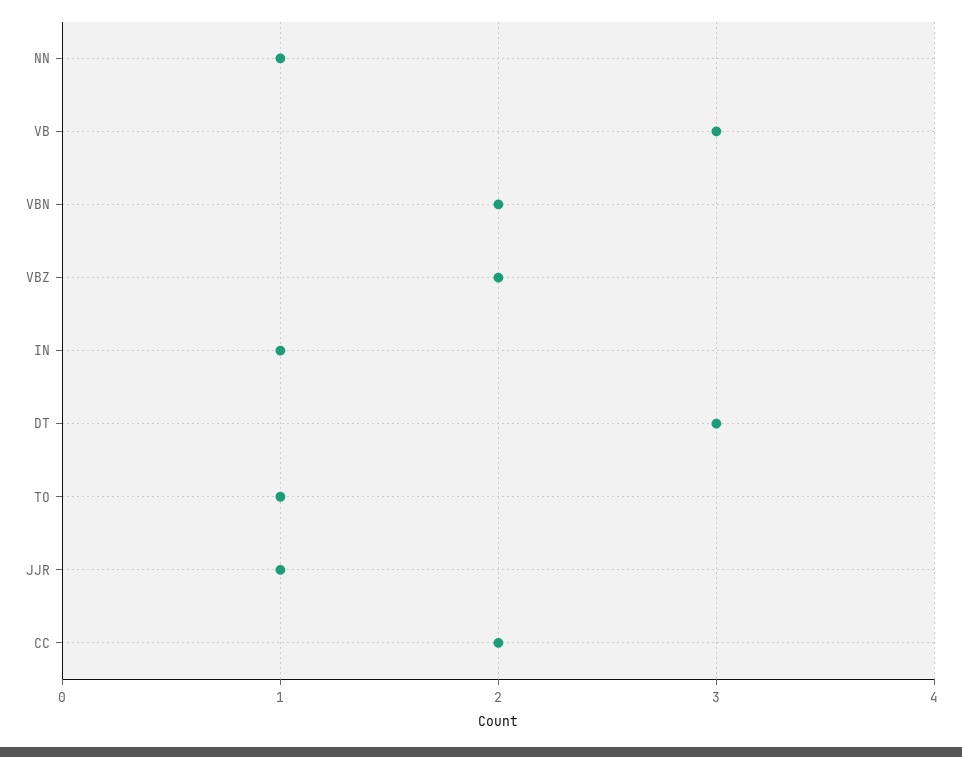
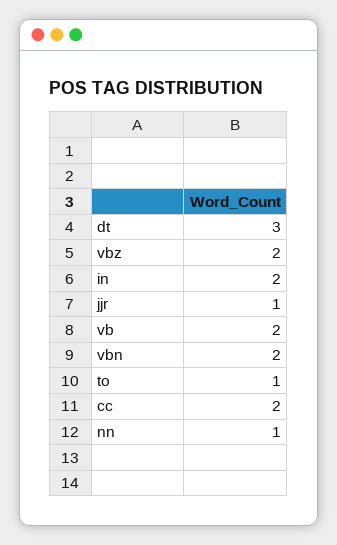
VB: 3 -> 2
IN: 1 -> 2

